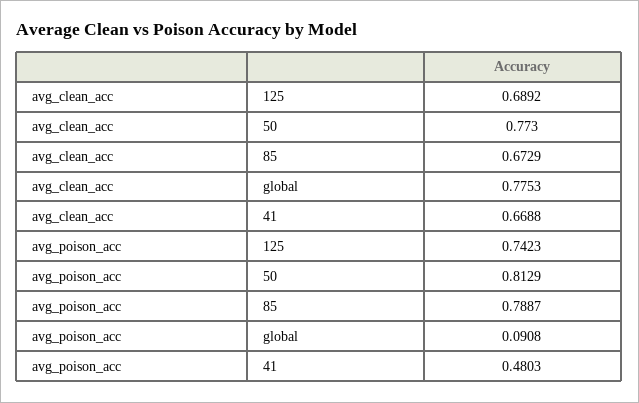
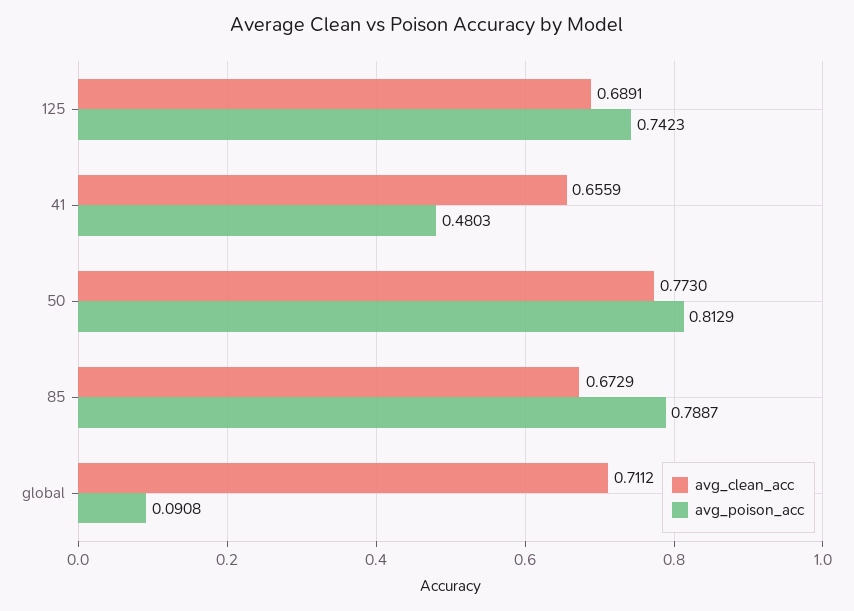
avg_clean_acc, 125: 0.6892 -> 0.6891
avg_clean_acc, global: 0.7753 -> 0.7112
avg_clean_acc, 41: 0.6688 -> 0.6559

